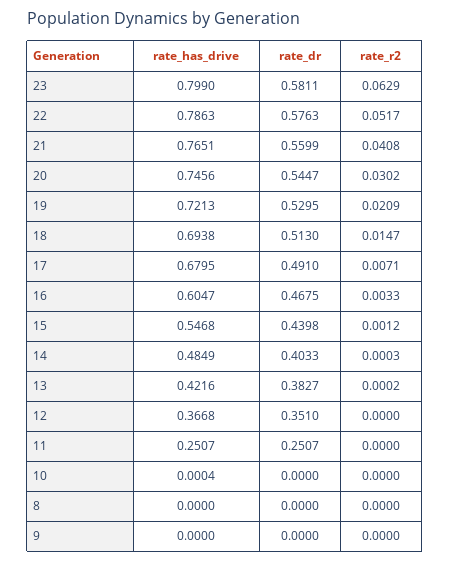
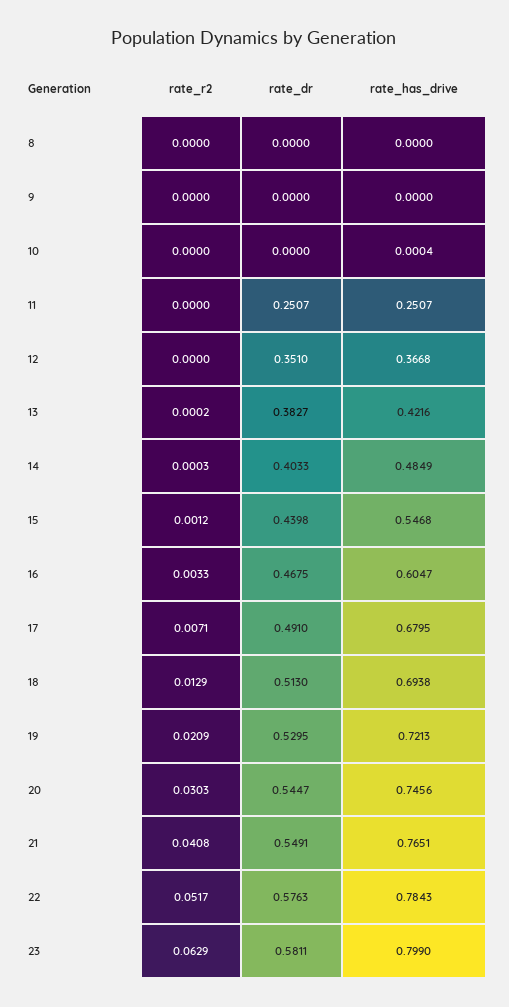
rate_has_drive, 22: 0.7863 -> 0.7843
rate_dr, 21: 0.5599 -> 0.5491
rate_r2, 20: 0.0302 -> 0.0303
rate_r2, 18: 0.0147 -> 0.0129

